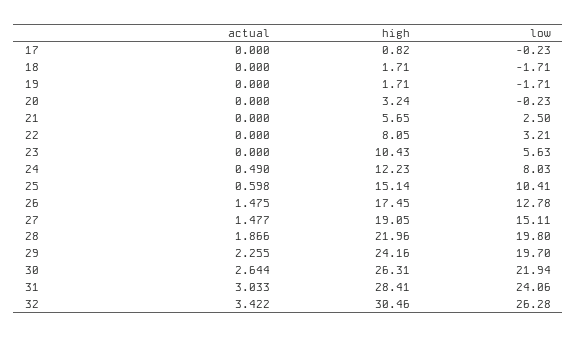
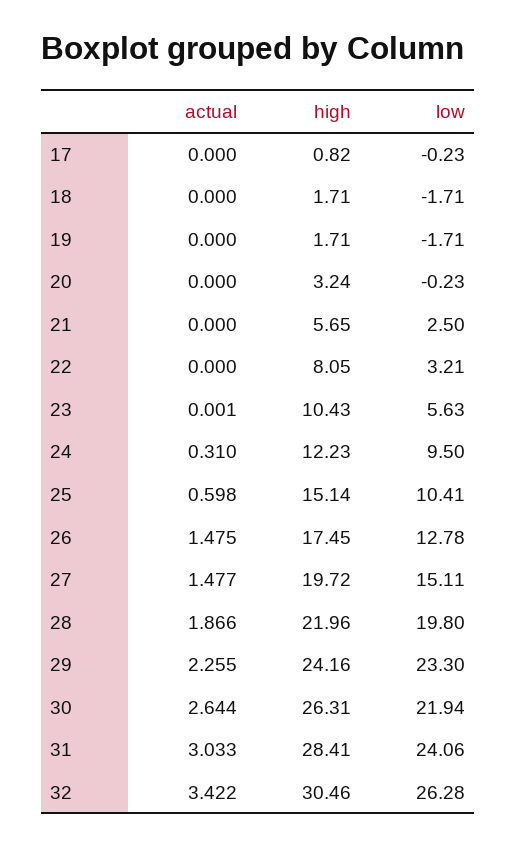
actual, 23: 0 -> 0.001
actual, 24: 0.49 -> 0.31
low, 24: 8.03 -> 9.5
high, 27: 19.05 -> 19.72
low, 29: 19.7 -> 23.3

